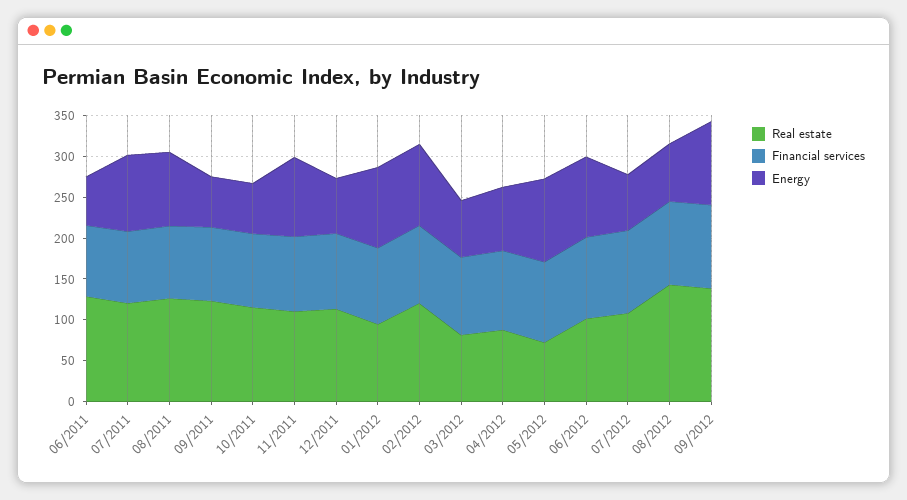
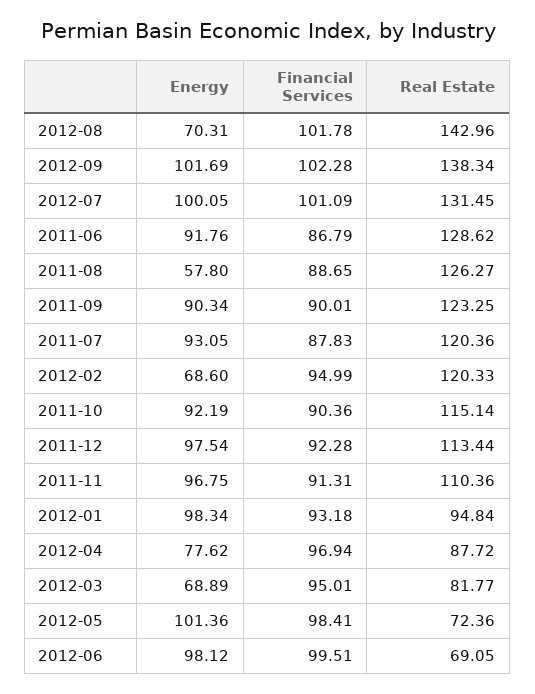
Energy, 06/2011: 60 -> 91.76
Energy, 08/2011: 90 -> 57.8
Energy, 09/2011: 60 -> 90.34
Energy, 10/2011: 60 -> 92.19
Energy, 12/2011: 70 -> 97.54
Energy, 02/2012: 100 -> 68.6
Real estate, 06/2012: 100 -> 69.05
Real estate, 07/2012: 110 -> 131.45
Energy, 07/2012: 70 -> 100.05

